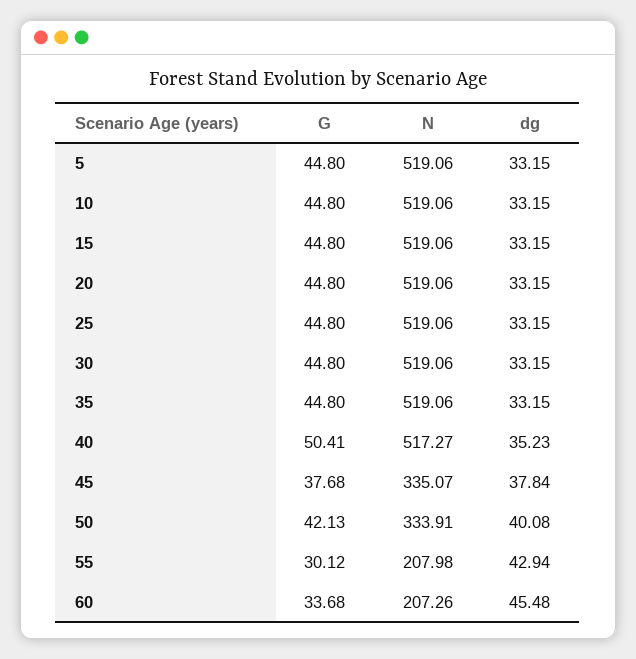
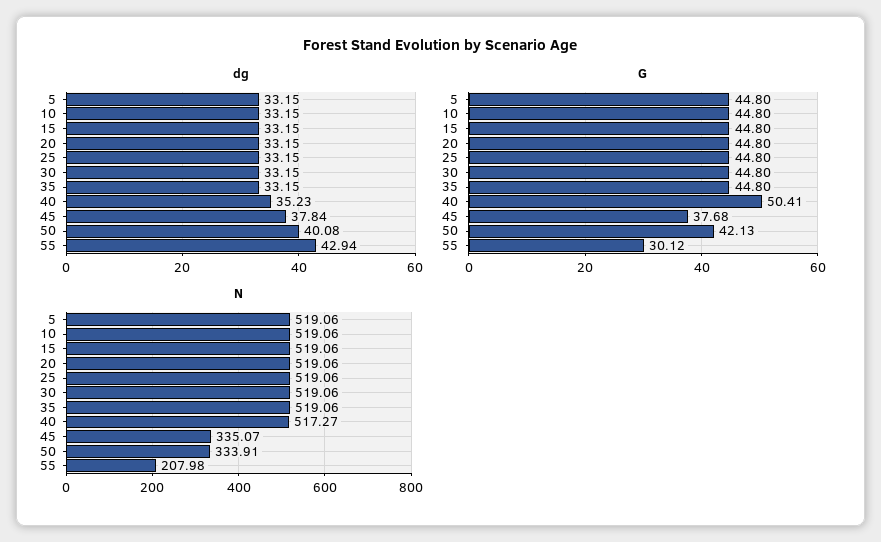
G, 60: 33.68 -> none
N, 60: 207.26 -> none
dg, 60: 45.48 -> none

